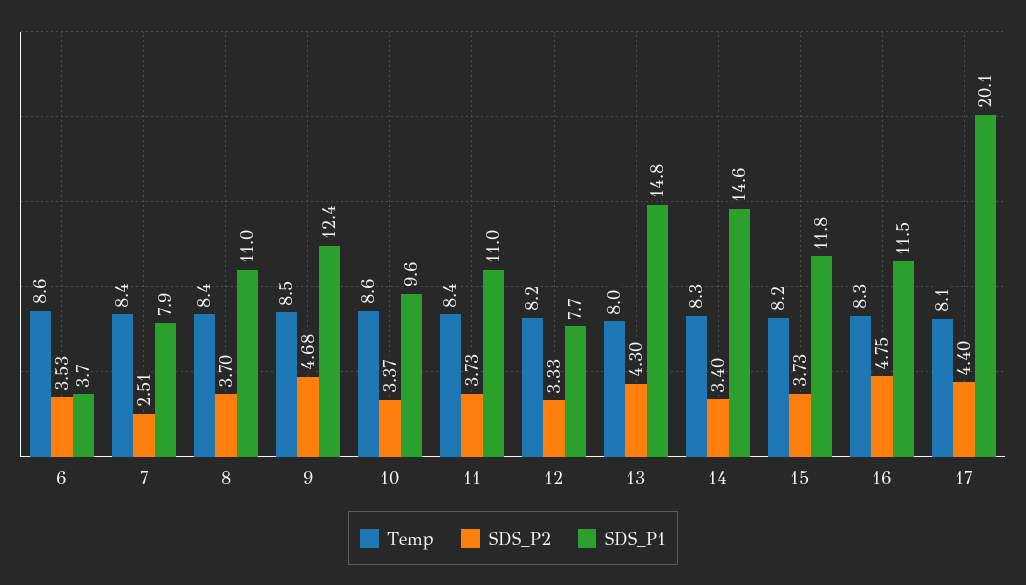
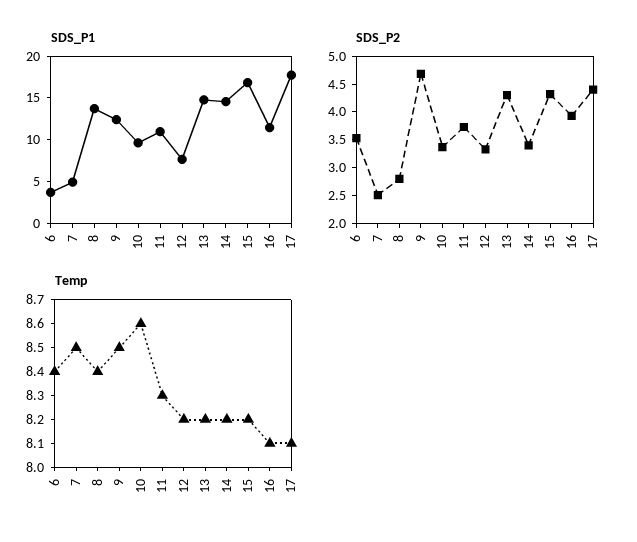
Temp, 6: 8.6 -> 8.4
Temp, 7: 8.4 -> 8.5
SDS_P1, 7: 7.9 -> 5
SDS_P2, 8: 3.7 -> 2.75
SDS_P1, 8: 11 -> 14
Temp, 11: 8.4 -> 8.3
Temp, 13: 8 -> 8.2
Temp, 14: 8.3 -> 8.2
SDS_P2, 15: 3.73 -> 4.25
SDS_P1, 15: 11.8 -> 17
Temp, 16: 8.3 -> 8.1
SDS_P2, 16: 4.75 -> 4
SDS_P1, 17: 20.1 -> 18

